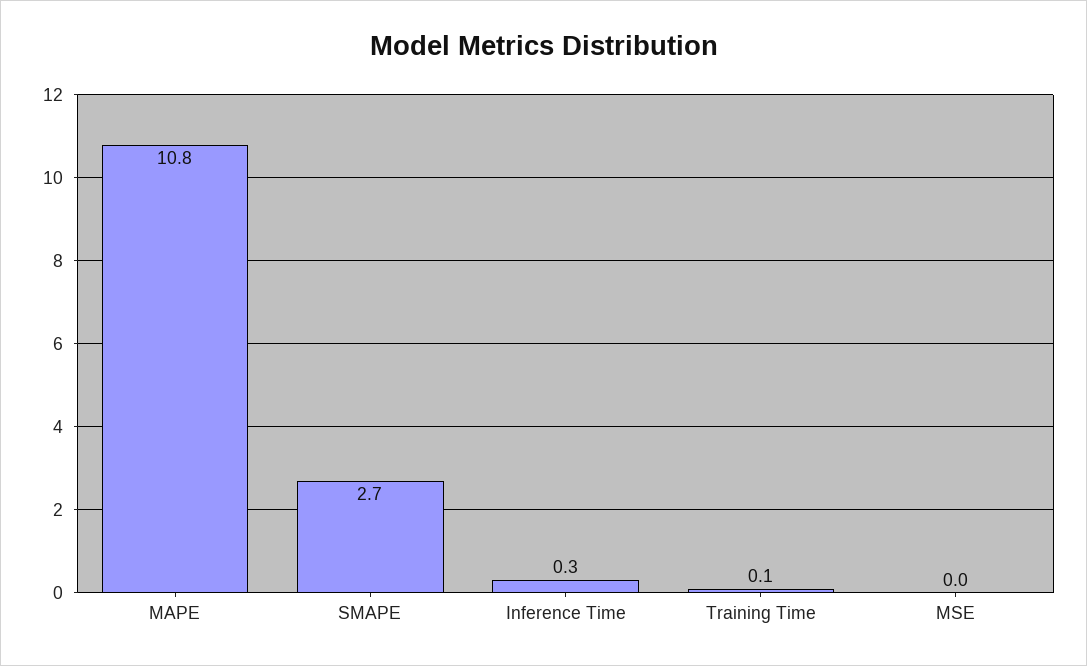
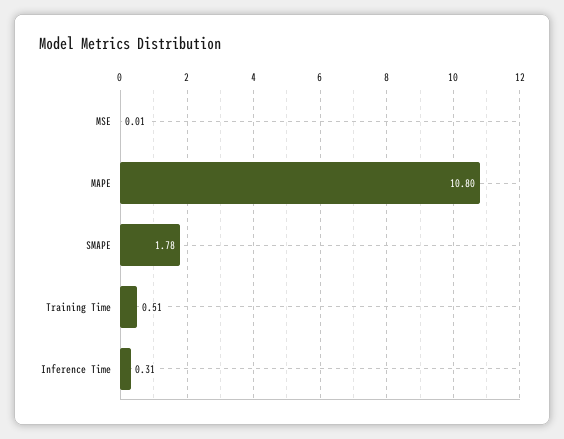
SMAPE: 2.7 -> 1.78
Training Time: 0.1 -> 0.51

